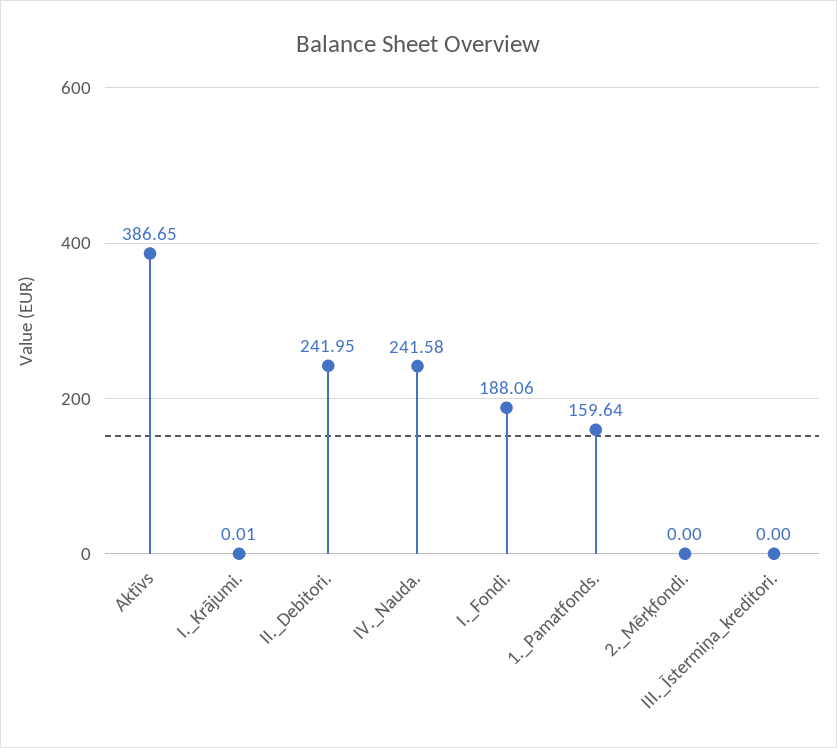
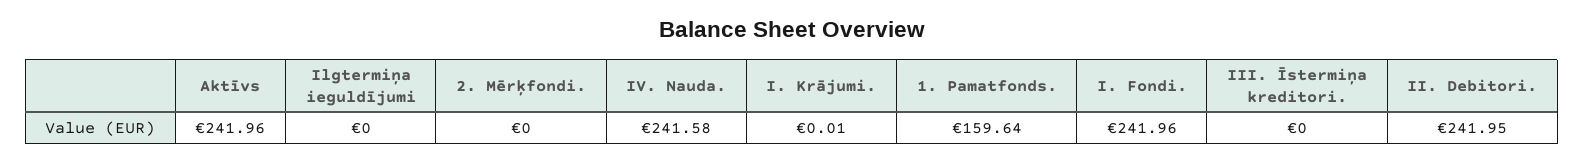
Aktīvs: 386.65 -> 241.96
I._Fondi.: 188.06 -> 241.96
Ilgtermiņa ieguldījumi: none -> 0

